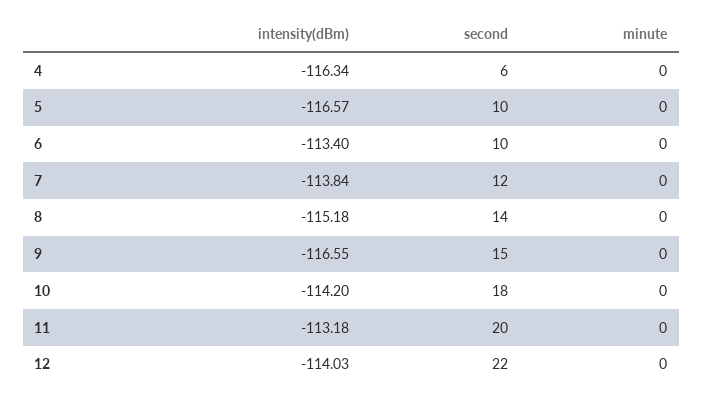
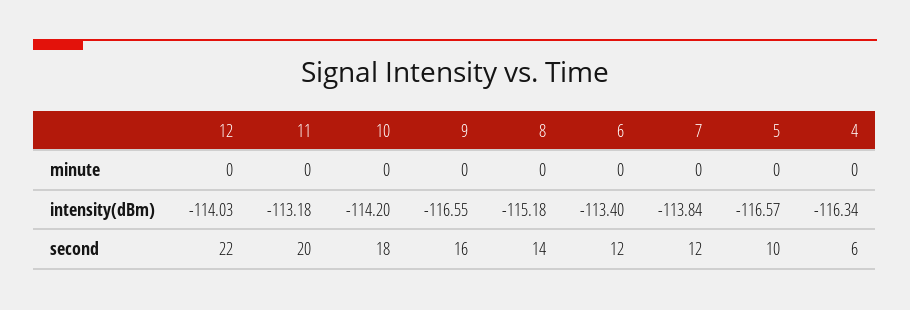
second, 6: 10 -> 12
second, 9: 15 -> 16

